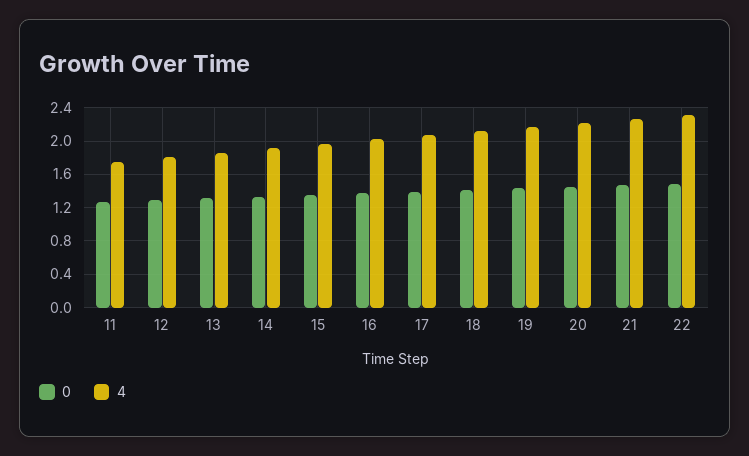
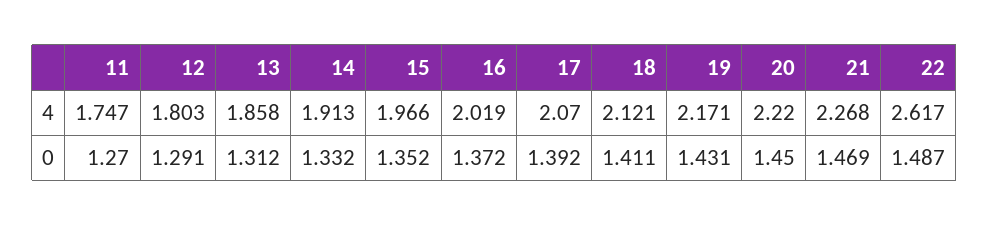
4, 22: 2.3 -> 2.617

